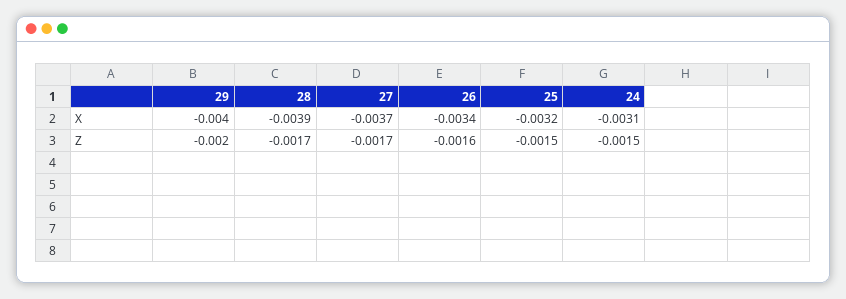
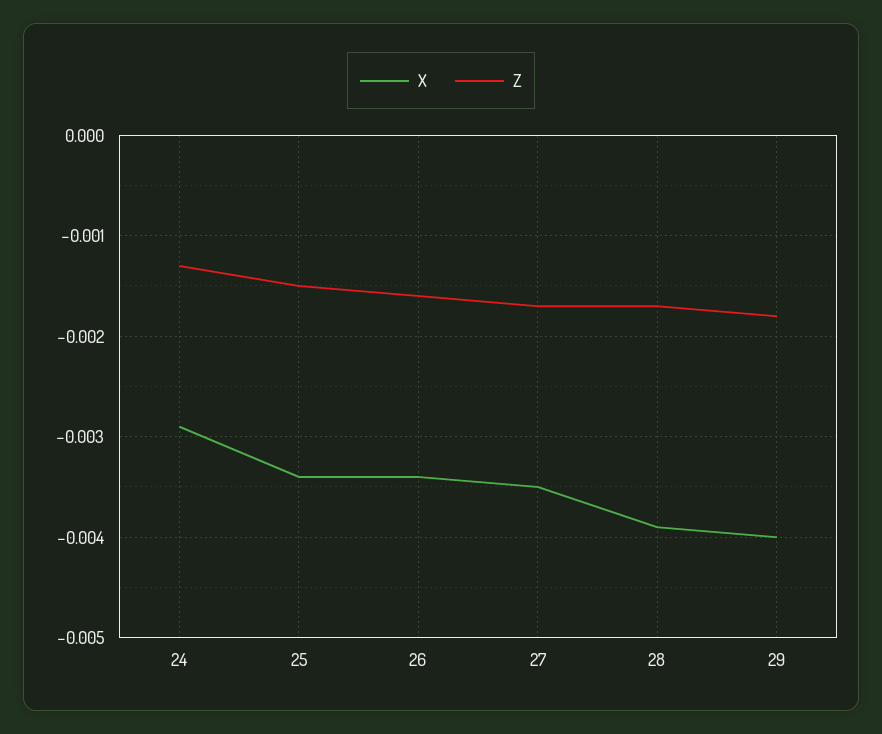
X, 27: -0.0037 -> -0.0035
X, 25: -0.0032 -> -0.0034
X, 24: -0.0031 -> -0.0029
Z, 29: -0.002 -> -0.0018
Z, 24: -0.0015 -> -0.0013

